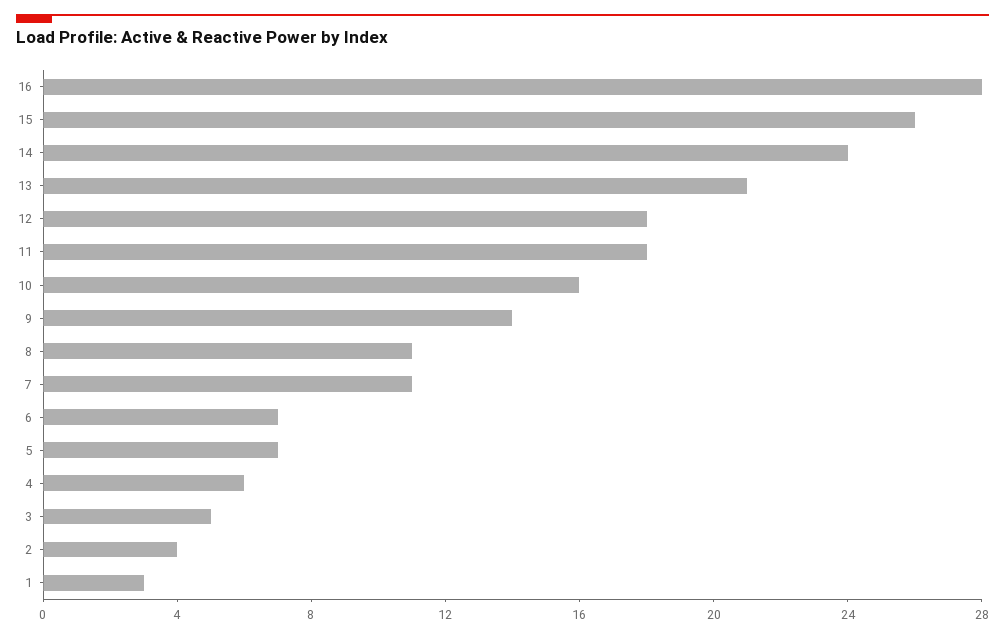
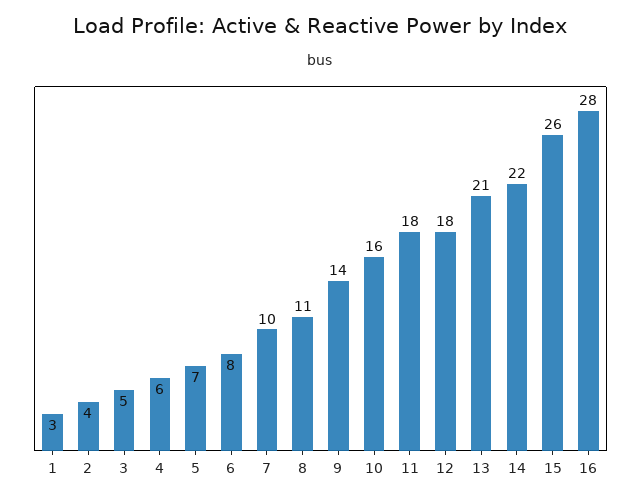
14: 24 -> 22
7: 11 -> 10
6: 7 -> 8

